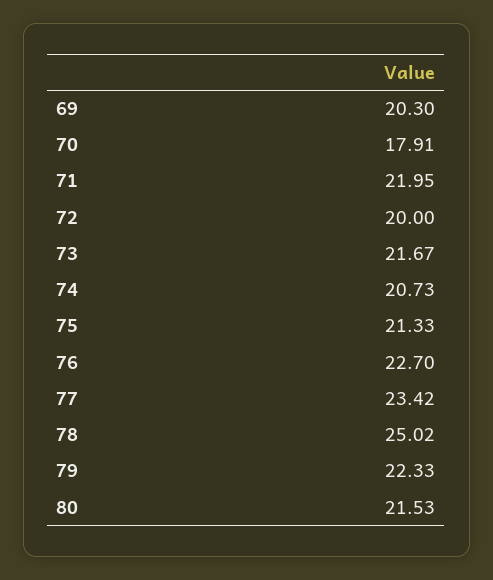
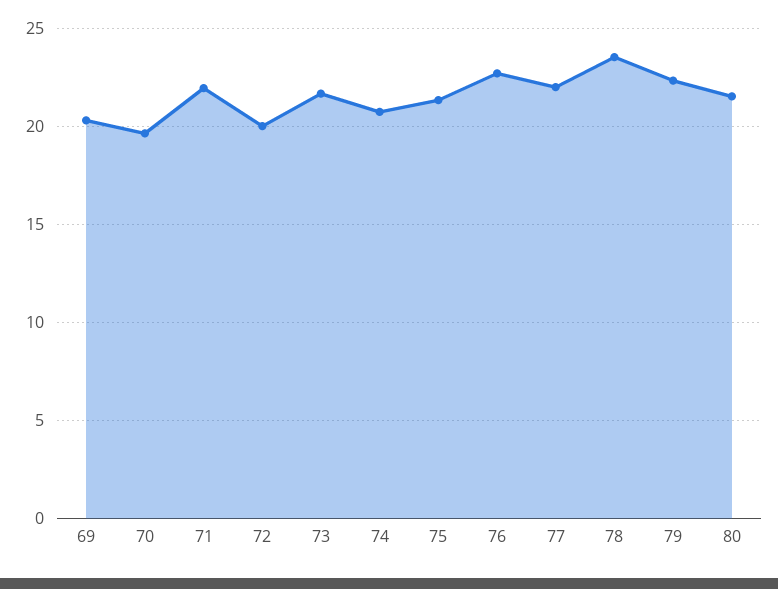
70: 17.91 -> 19.5
77: 23.42 -> 22
78: 25.02 -> 23.5

